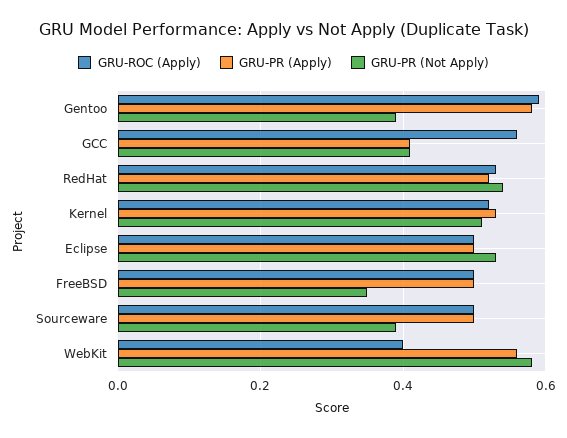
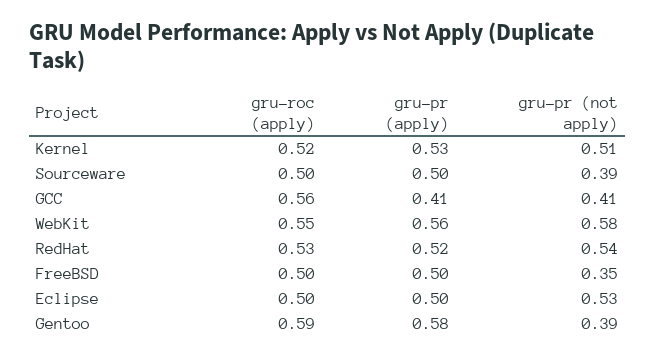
GRU-ROC (Apply), WebKit: 0.4 -> 0.55

